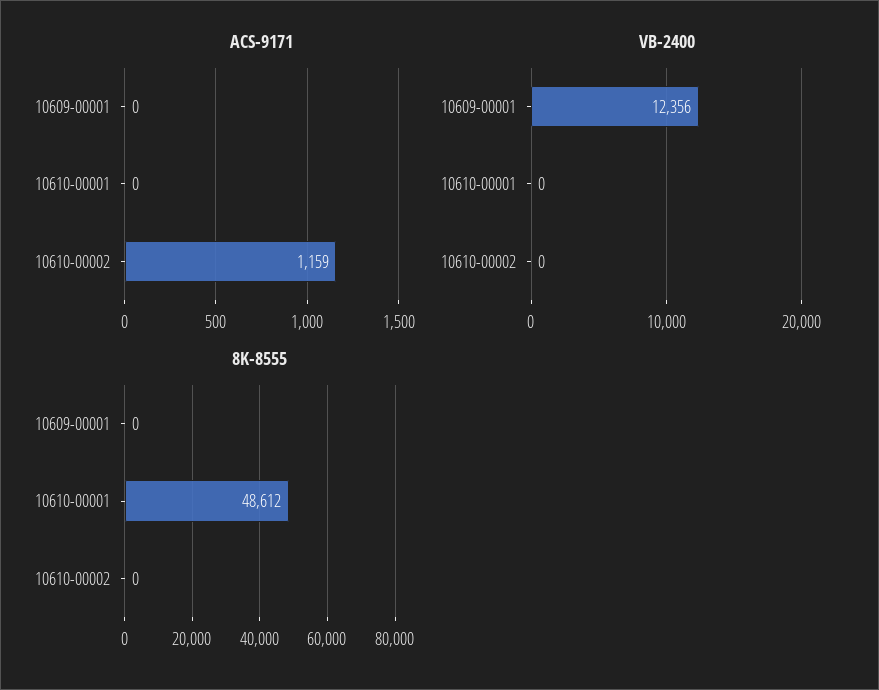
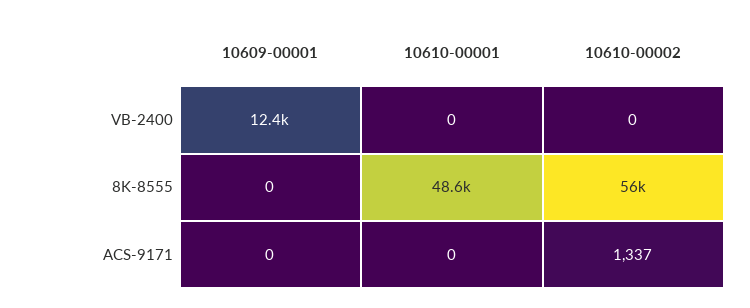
ACS-9171, 10610-00002: 1159 -> 1337
8K-8555, 10610-00002: 0 -> 56000

